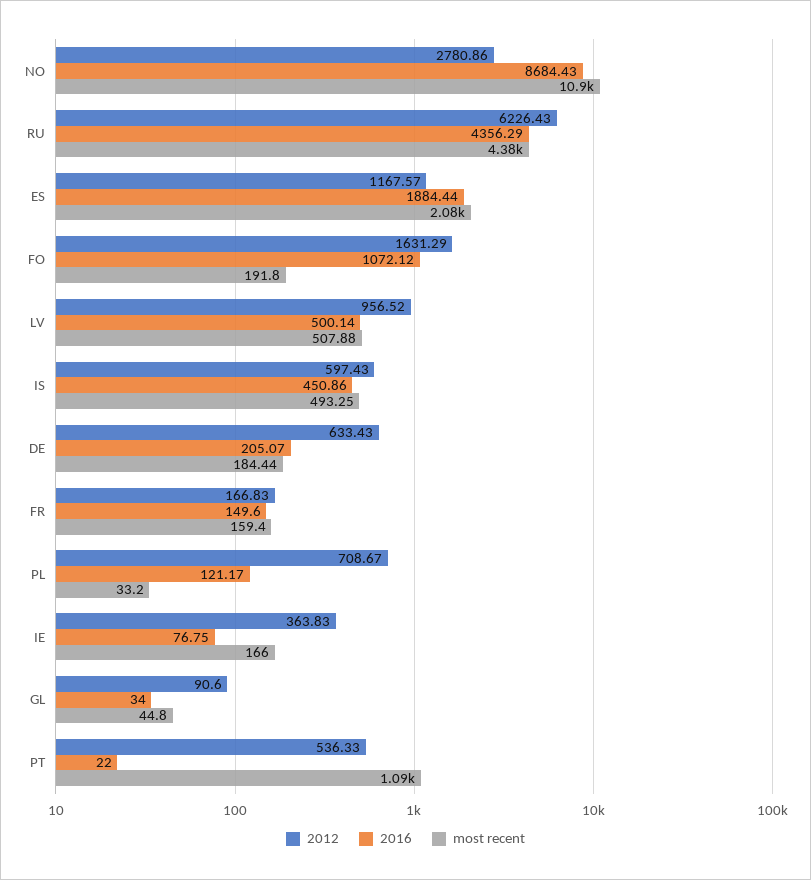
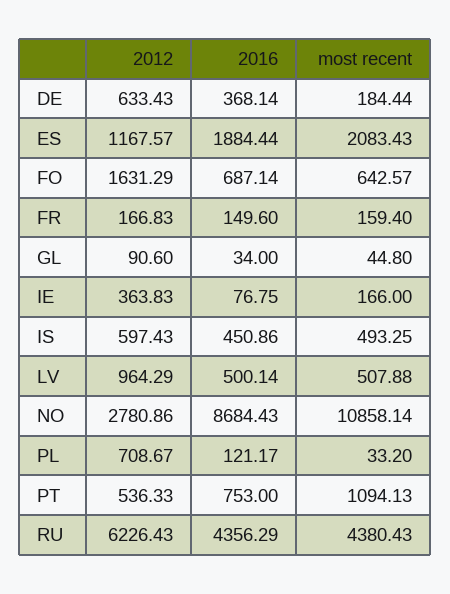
2016, FO: 1072.12 -> 687.14
most recent, FO: 191.8 -> 642.57
2012, LV: 956.52 -> 964.29
2016, DE: 205.07 -> 368.14
2016, PT: 22 -> 753

